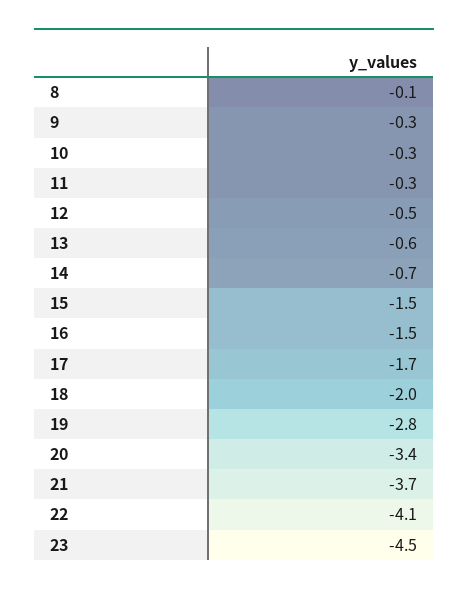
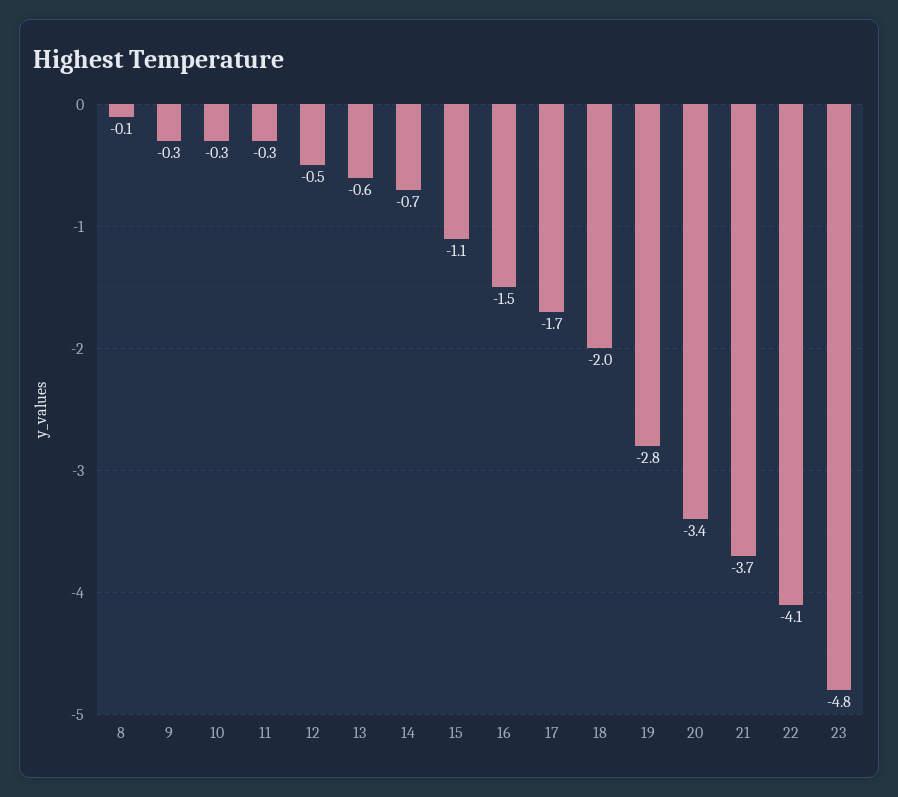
15: -1.5 -> -1.1
23: -4.5 -> -4.8

